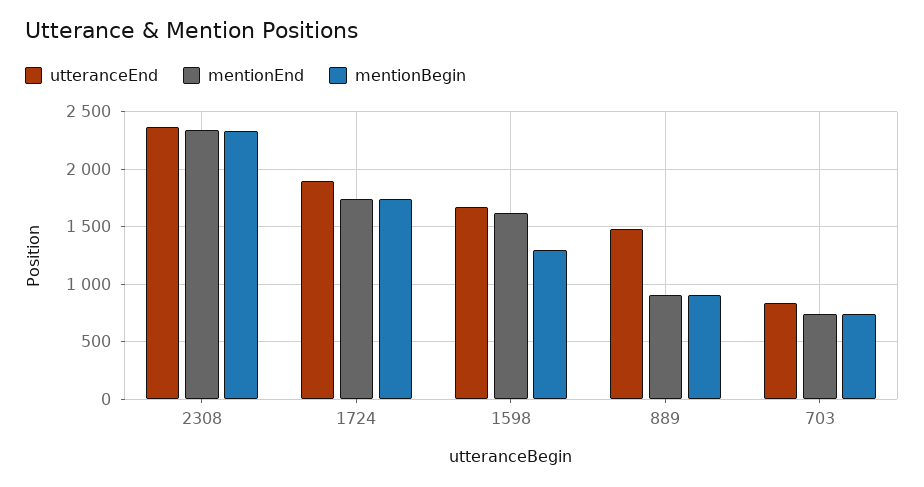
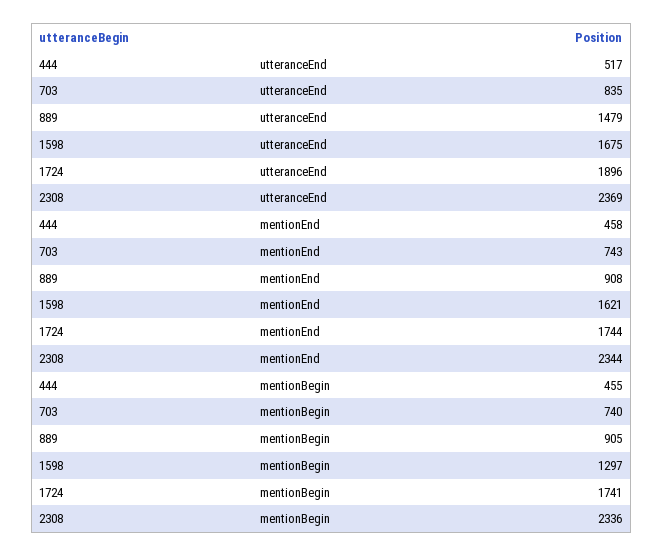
utteranceEnd, 444: none -> 517
mentionEnd, 444: none -> 458
mentionBegin, 444: none -> 455

